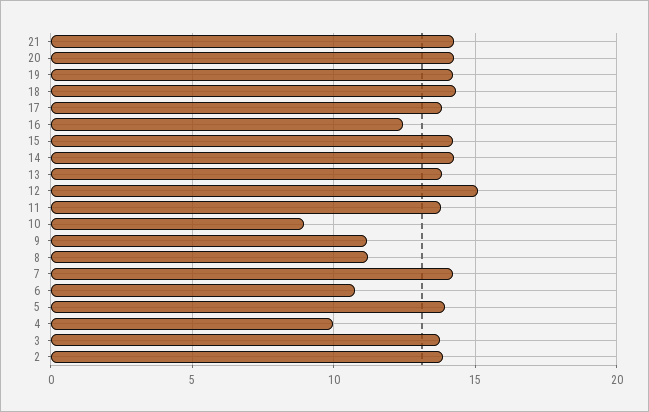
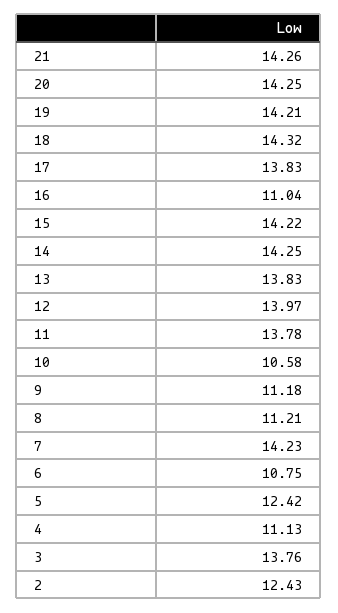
16: 12.5 -> 11.04
12: 15 -> 13.97
10: 9 -> 10.58
5: 14 -> 12.42
4: 10 -> 11.13
2: 14 -> 12.43

